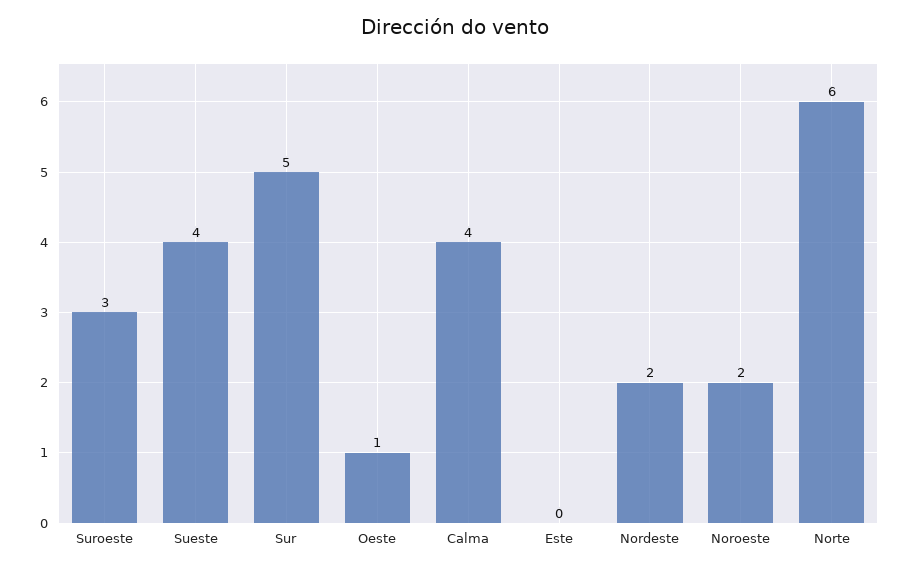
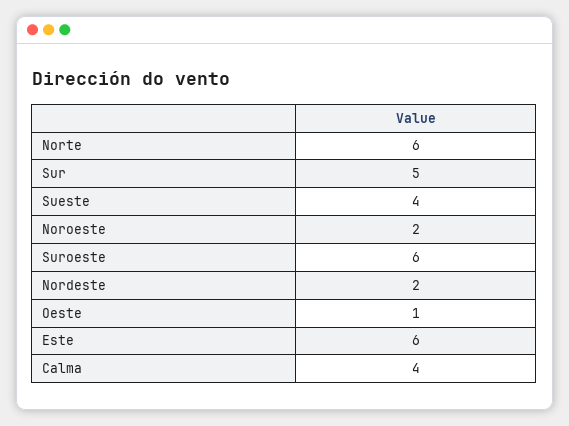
Suroeste: 3 -> 6
Este: 0 -> 6

